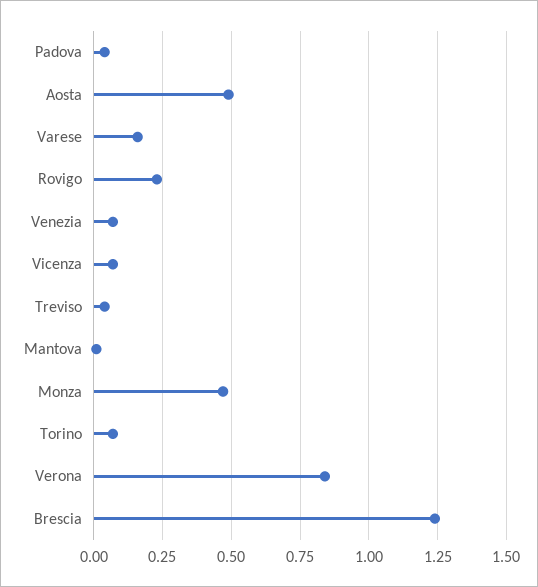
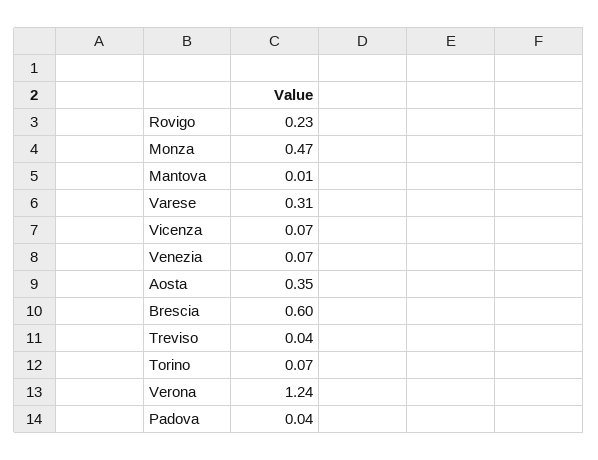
Aosta: 0.5 -> 0.35
Varese: 0.15 -> 0.31
Verona: 0.85 -> 1.24
Brescia: 1.25 -> 0.6

